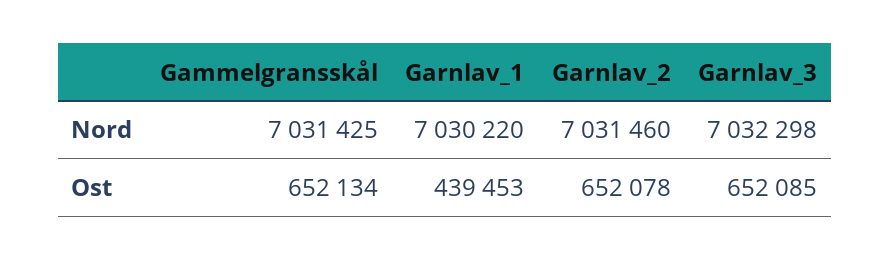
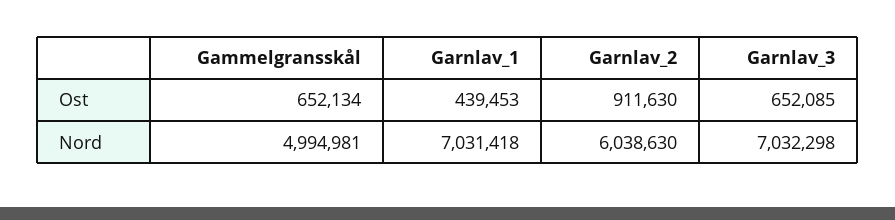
Gammelgransskål, Nord: 7031425 -> 4994981
Garnlav_1, Nord: 7030220 -> 7031418
Garnlav_2, Nord: 7031460 -> 6038630
Garnlav_2, Ost: 652078 -> 911630

